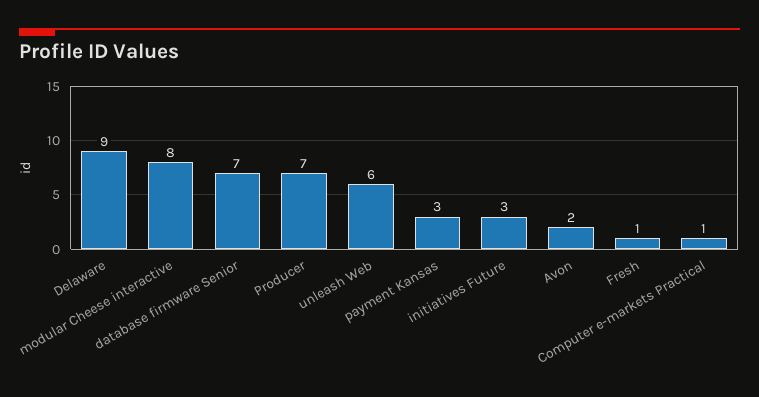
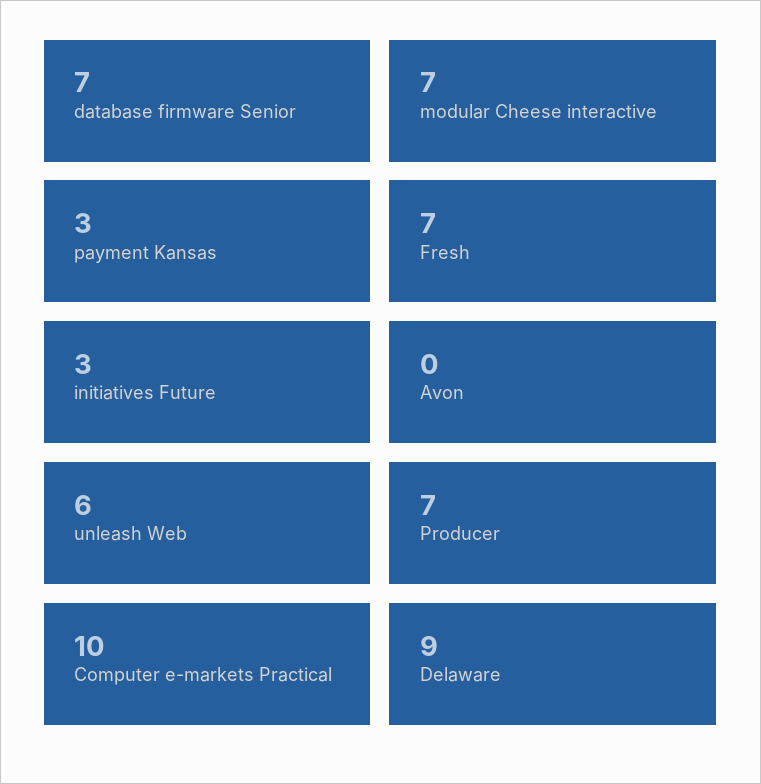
modular Cheese interactive: 8 -> 7
Avon: 2 -> 0
Fresh: 1 -> 7
Computer e-markets Practical: 1 -> 10

